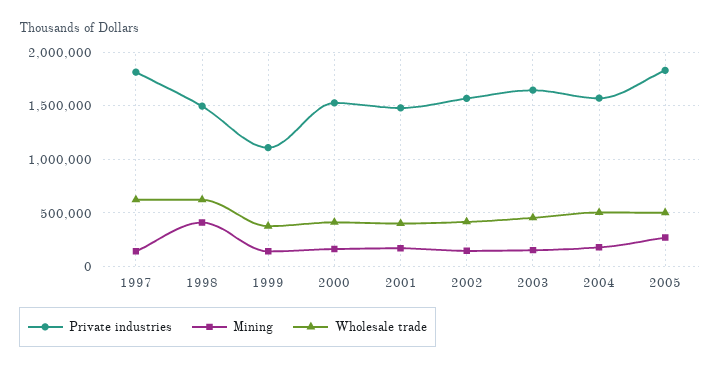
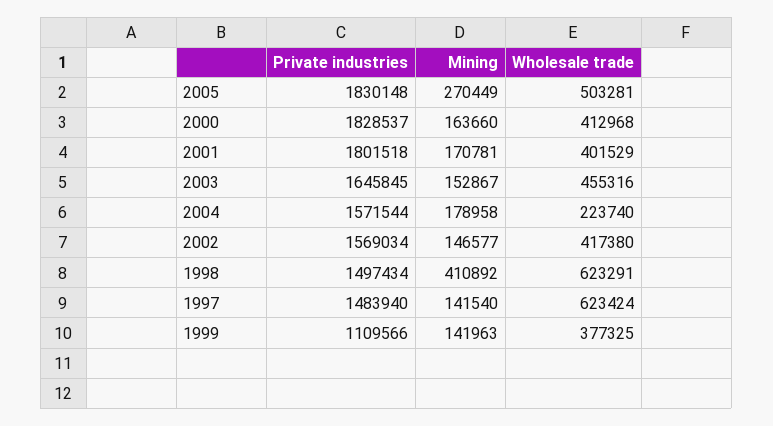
Private industries, 1997: 1800000 -> 1483940
Private industries, 2000: 1500000 -> 1828537
Private industries, 2001: 1500000 -> 1801518
Wholesale trade, 2004: 500000 -> 223740

